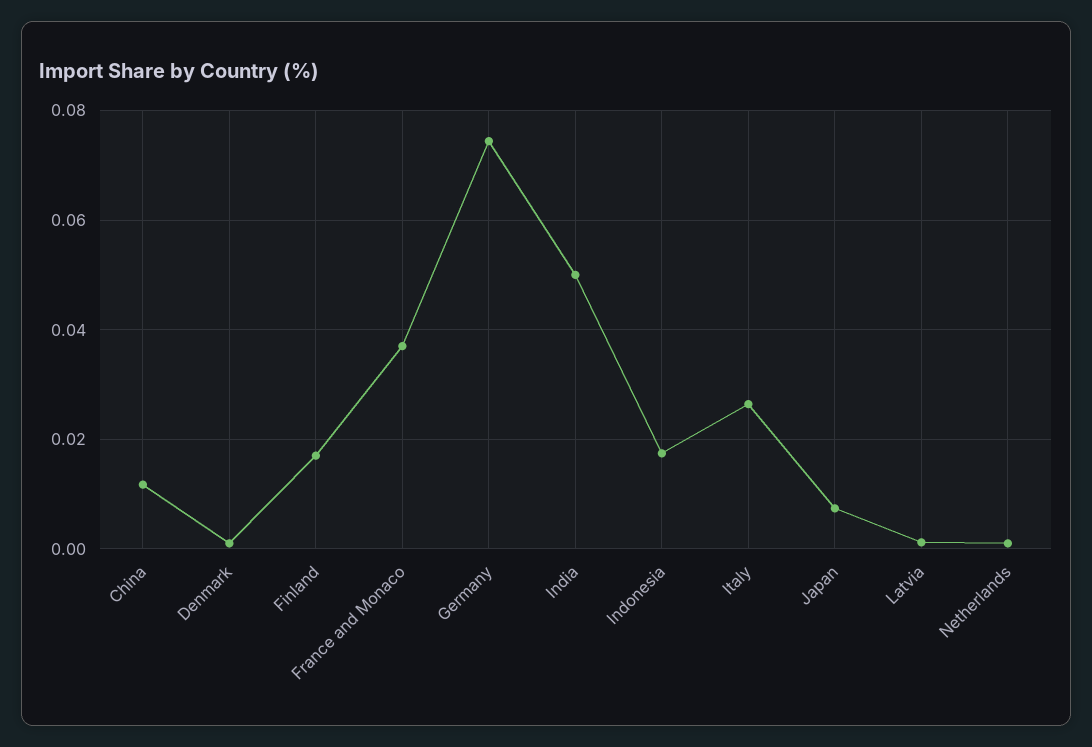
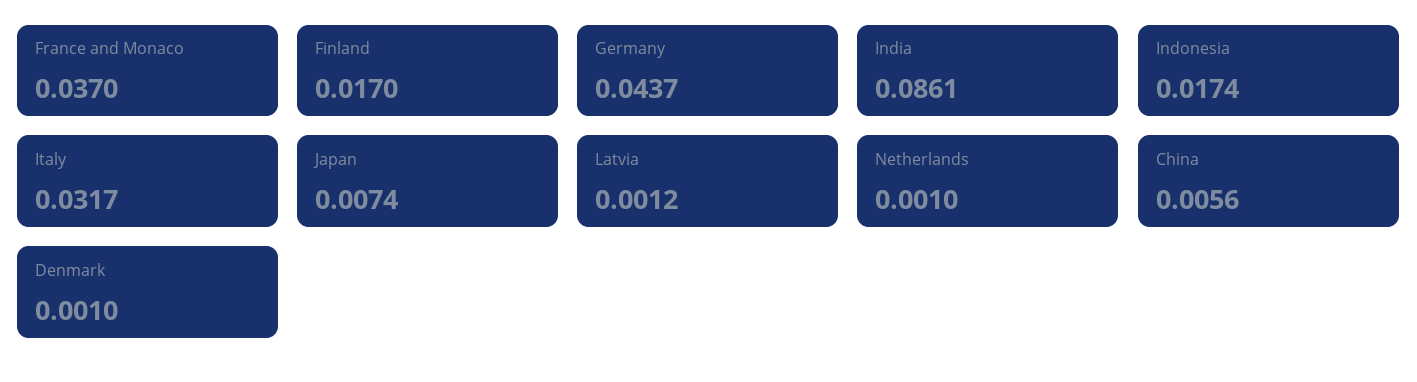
China: 0.012 -> 0.0056
Germany: 0.074 -> 0.0437
India: 0.05 -> 0.0861
Italy: 0.026 -> 0.0317

